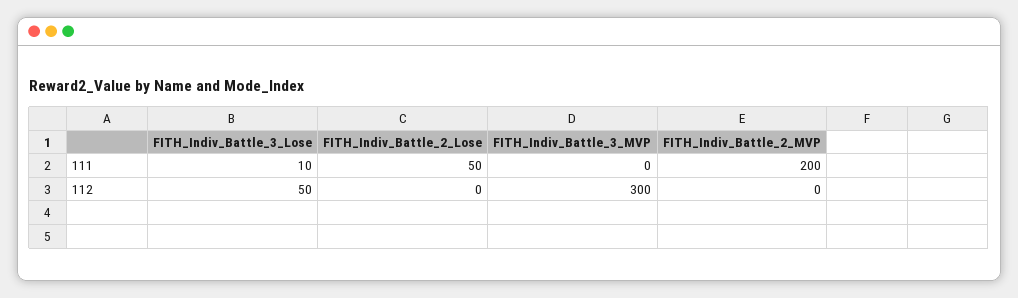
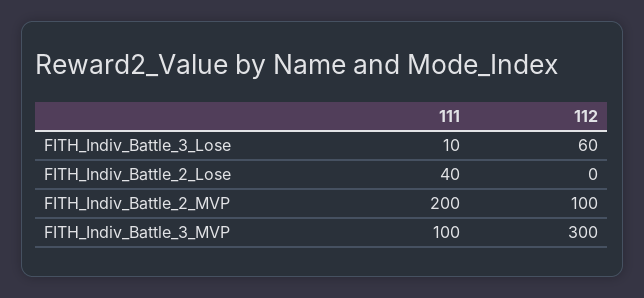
FITH_Indiv_Battle_2_Lose, 111: 50 -> 40
FITH_Indiv_Battle_3_MVP, 111: 0 -> 100
FITH_Indiv_Battle_3_Lose, 112: 50 -> 60
FITH_Indiv_Battle_2_MVP, 112: 0 -> 100

